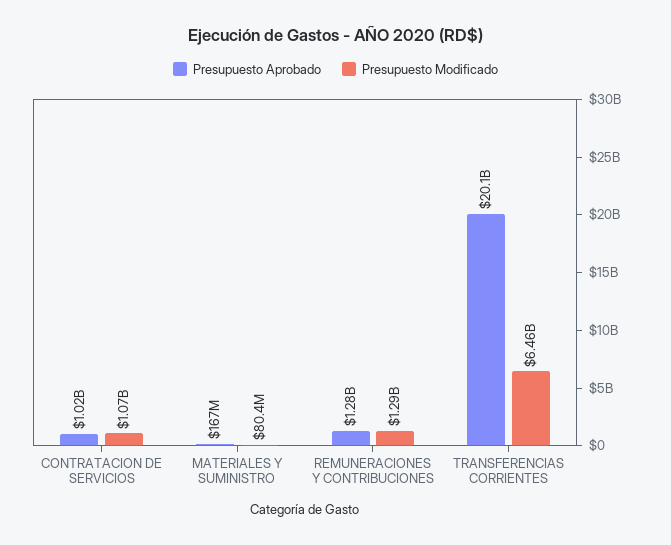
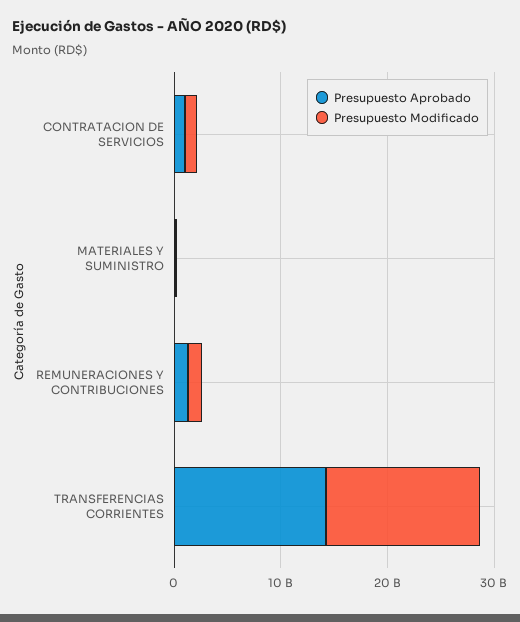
Presupuesto Aprobado, TRANSFERENCIAS CORRIENTES: 20100000000 -> 14000000000
Presupuesto Modificado, TRANSFERENCIAS CORRIENTES: 6460000000 -> 14000000000

